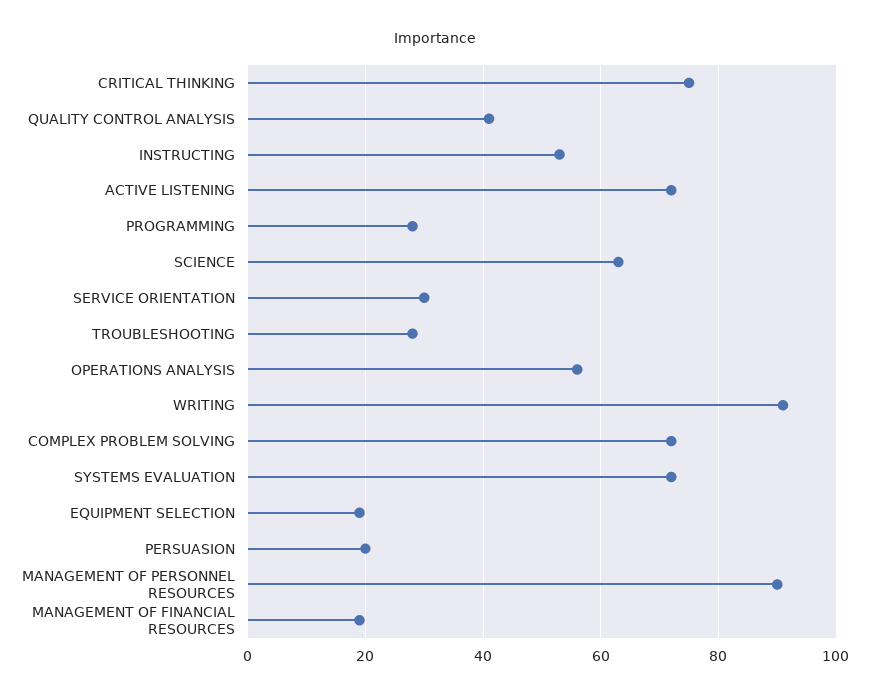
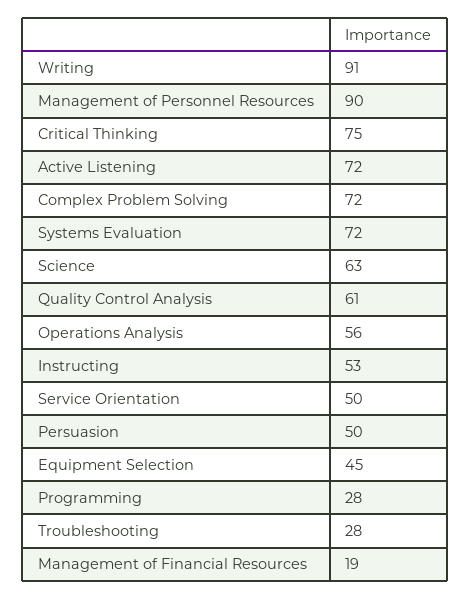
QUALITY CONTROL ANALYSIS: 40 -> 61
SERVICE ORIENTATION: 30 -> 50
EQUIPMENT SELECTION: 20 -> 45
PERSUASION: 20 -> 50

